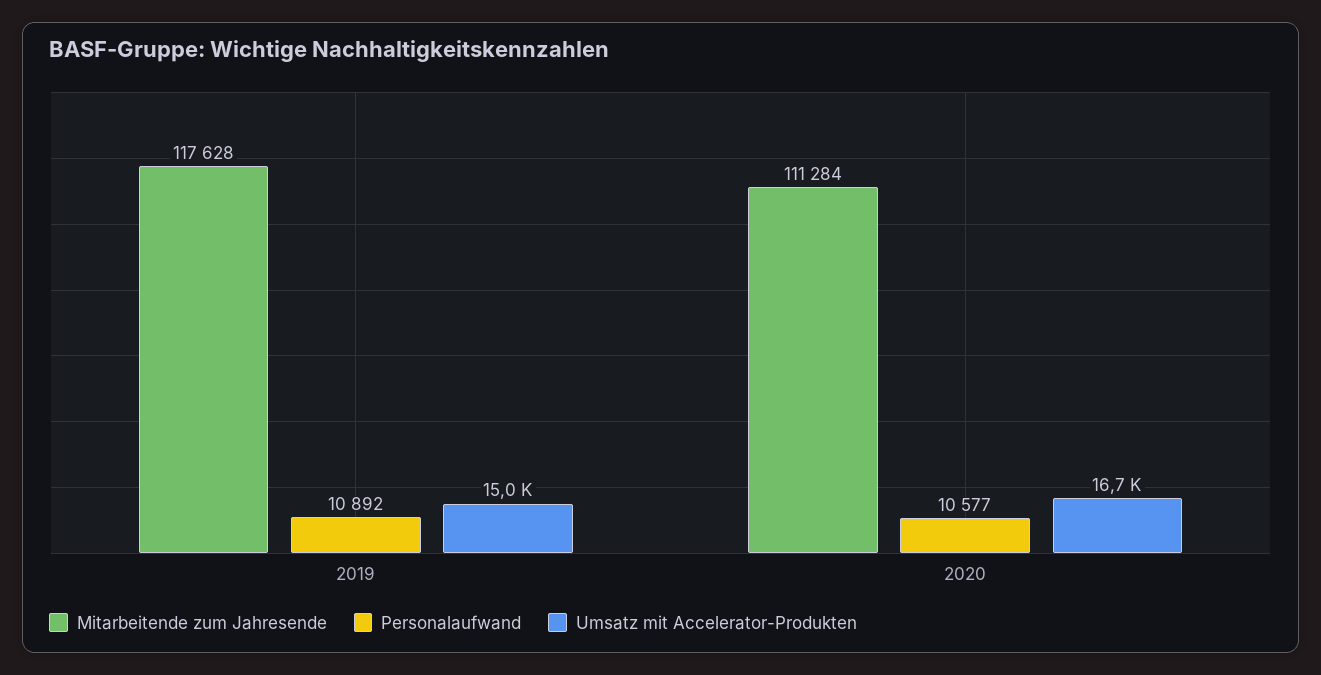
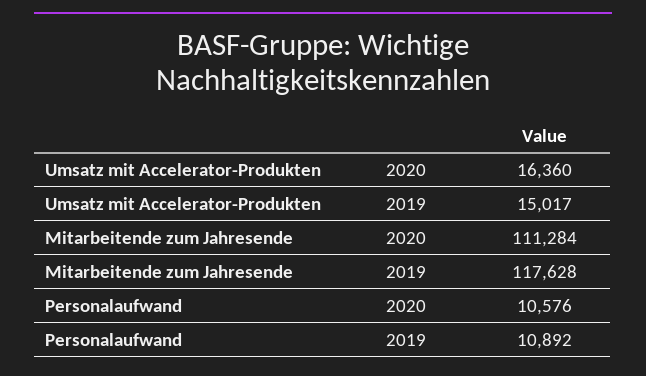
Personalaufwand, 2020: 10577 -> 10576
Umsatz mit Accelerator-Produkten, 2020: 16700 -> 16360

